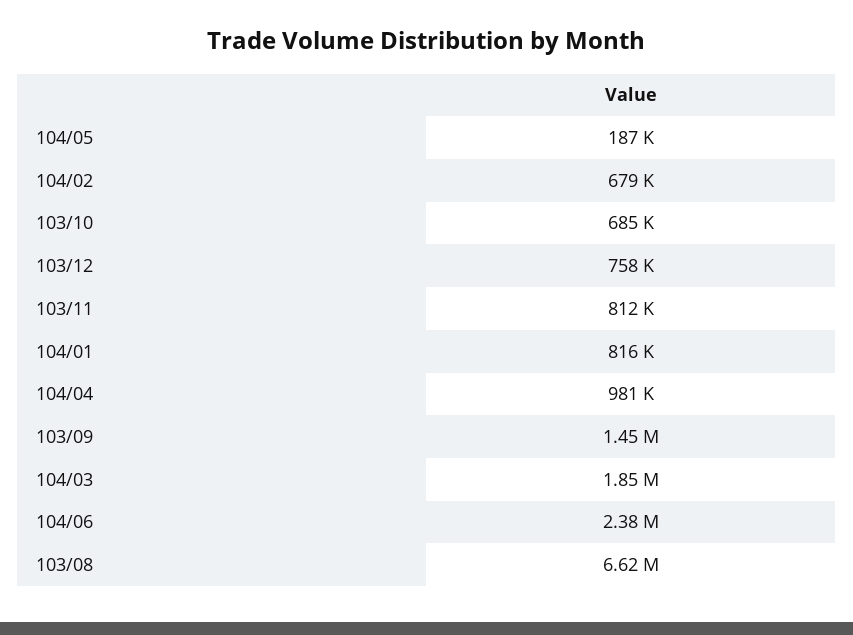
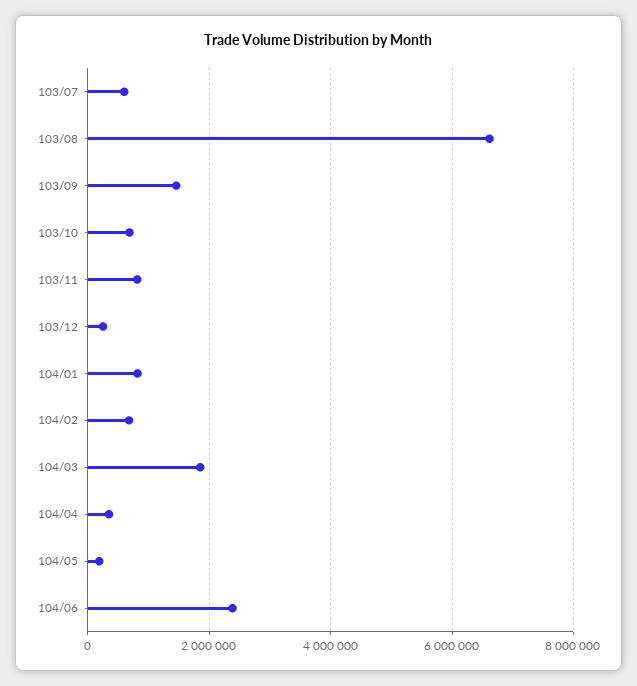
103/12: 758000 -> 200000
104/04: 981000 -> 400000
103/07: none -> 600000

